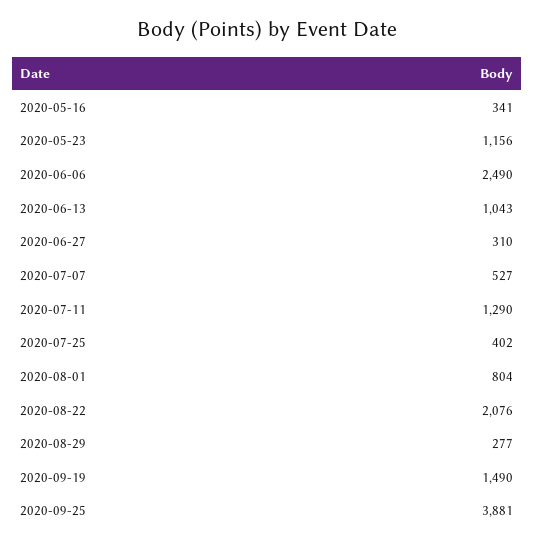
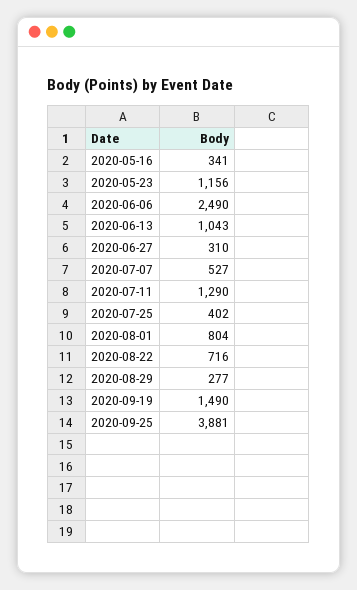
2020-08-22: 2076 -> 716

